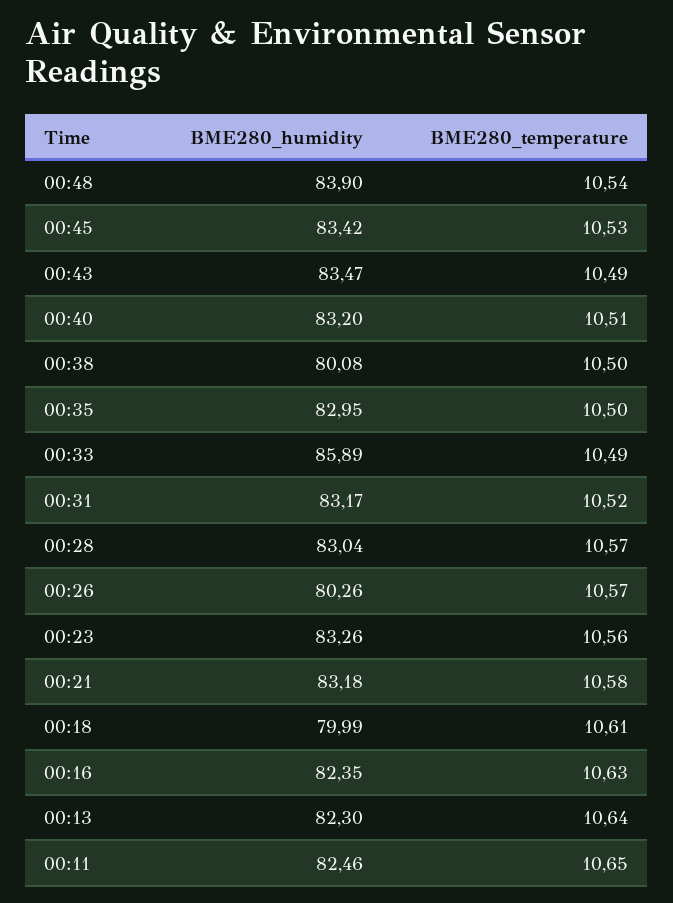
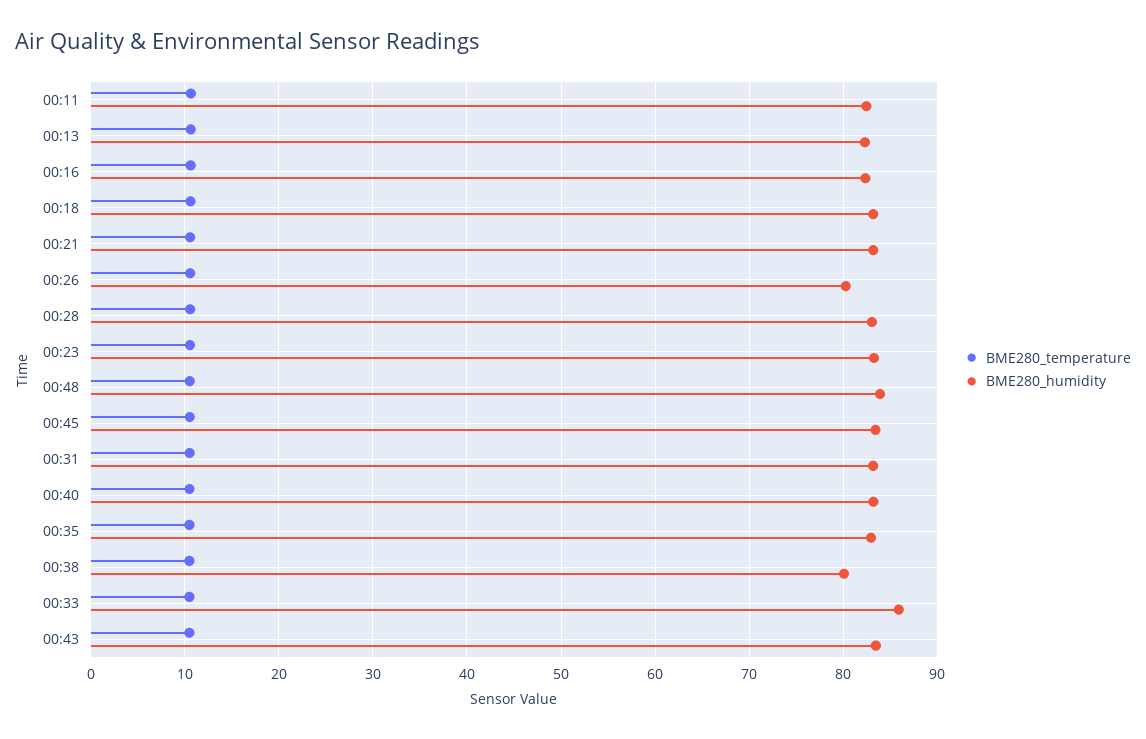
BME280_humidity, 00:18: 79.99 -> 83

